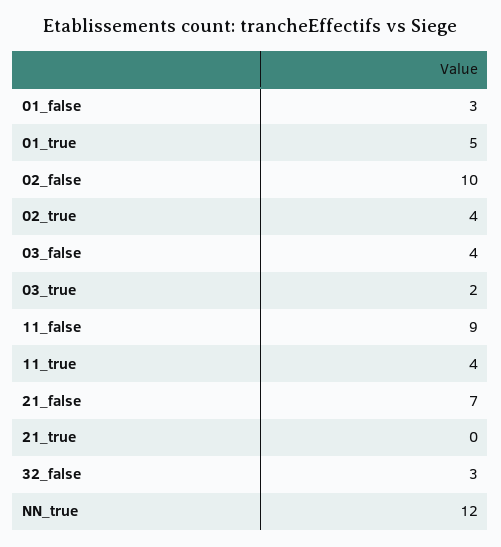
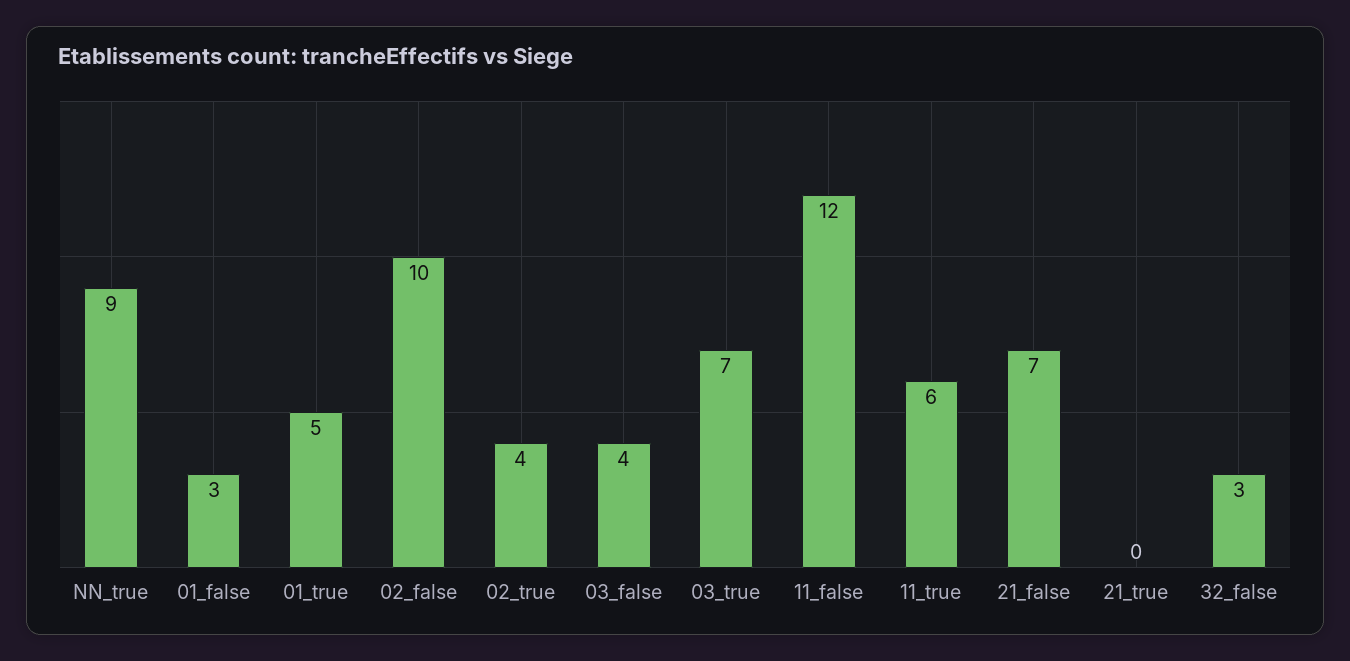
03_true: 2 -> 7
11_false: 9 -> 12
11_true: 4 -> 6
NN_true: 12 -> 9

